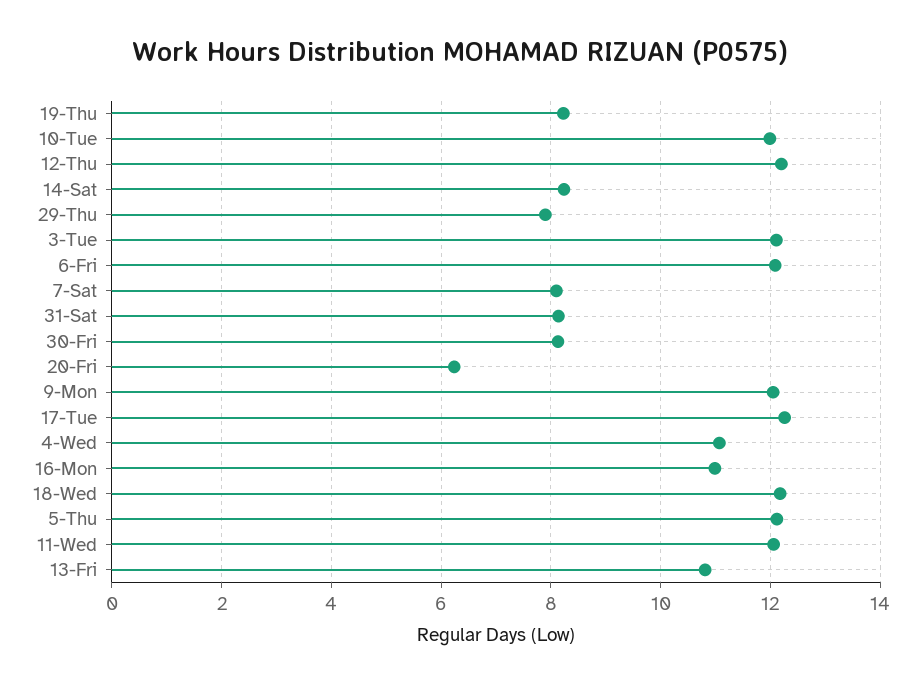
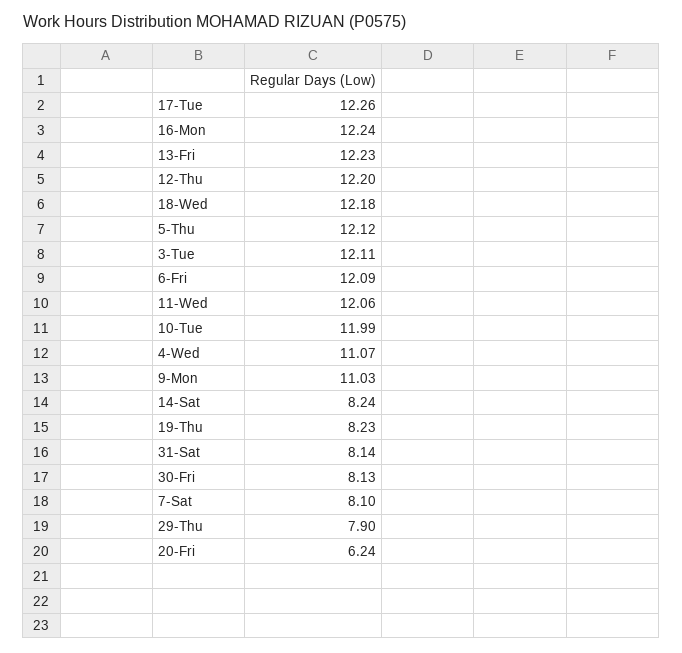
9-Mon: 12 -> 11.03
16-Mon: 11 -> 12.24
13-Fri: 10.8 -> 12.23

